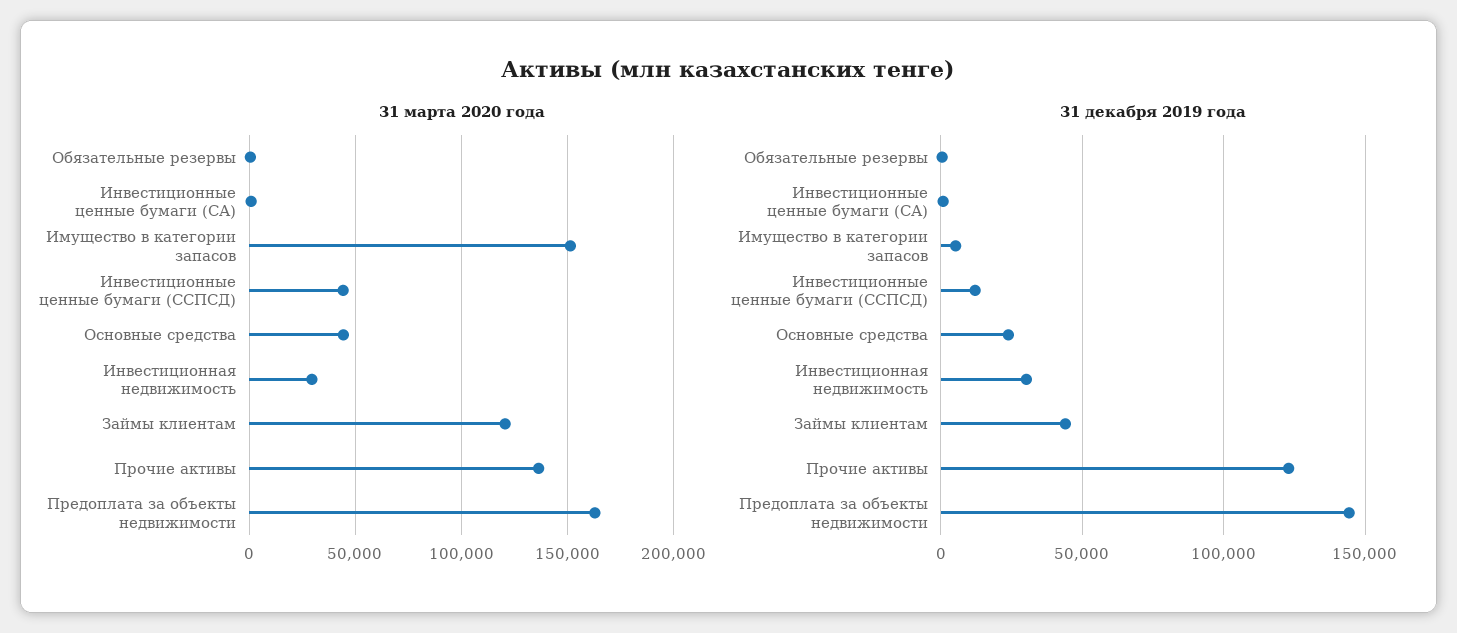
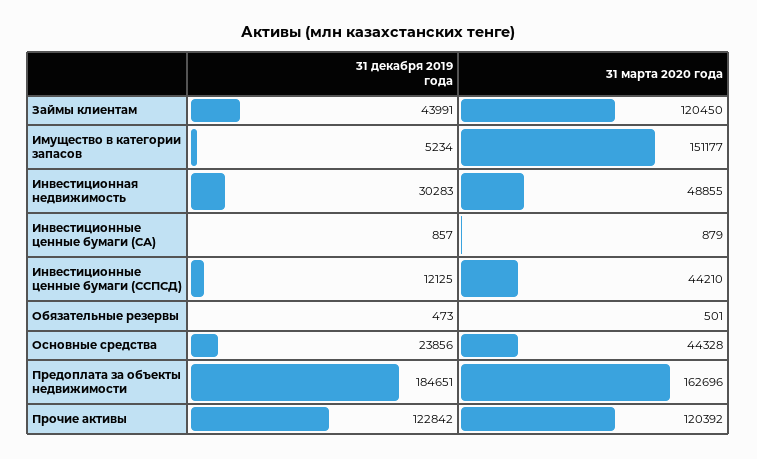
31 марта 2020 года, Инвестиционная недвижимость: 30000 -> 48855
31 марта 2020 года, Прочие активы: 135000 -> 120392
31 декабря 2019 года, Предоплата за объекты недвижимости: 145000 -> 184651

